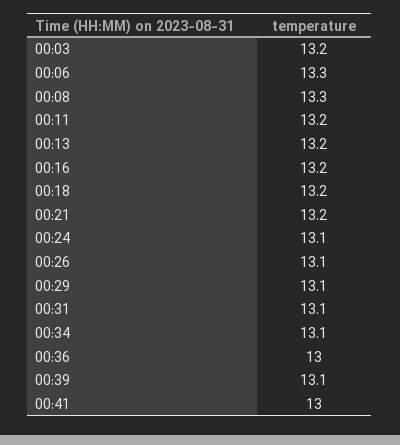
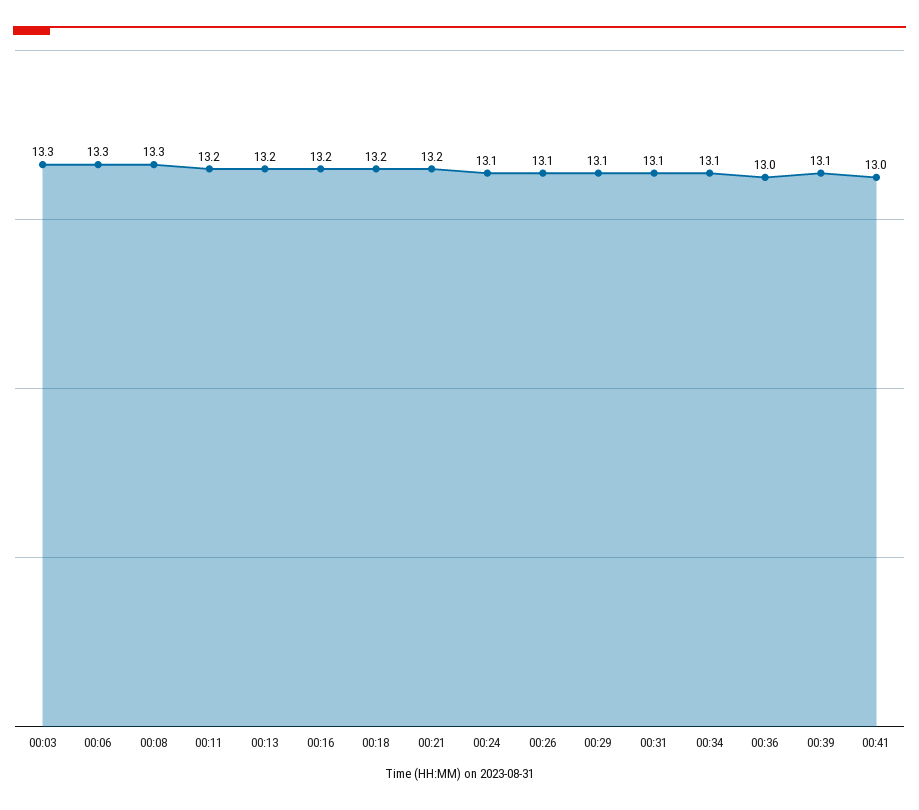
00:03: 13.2 -> 13.3

